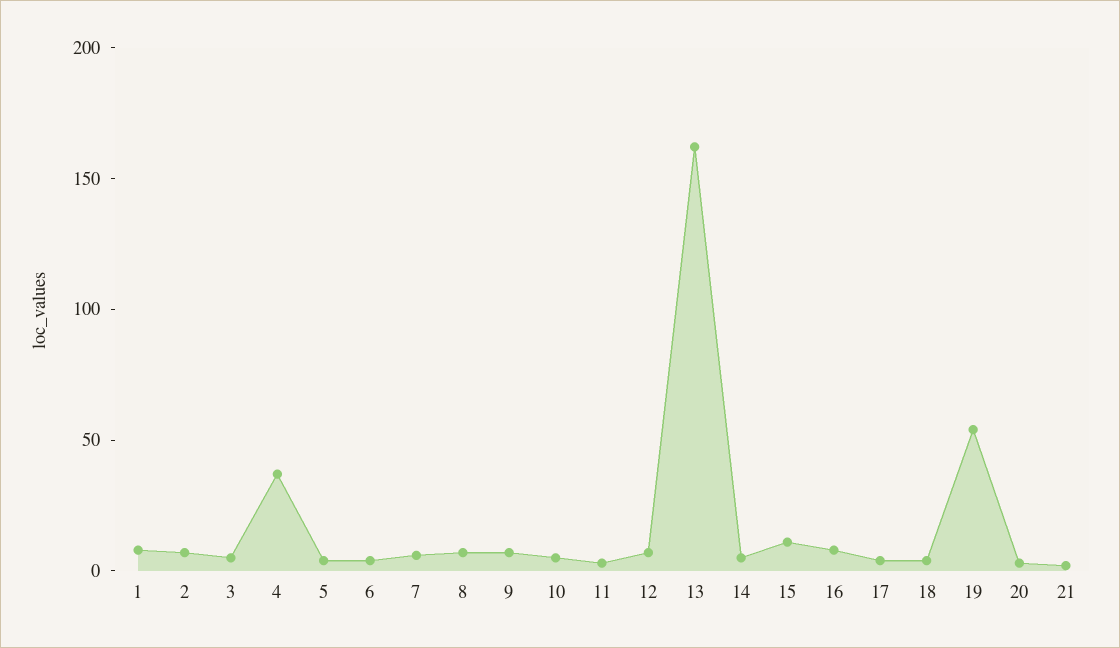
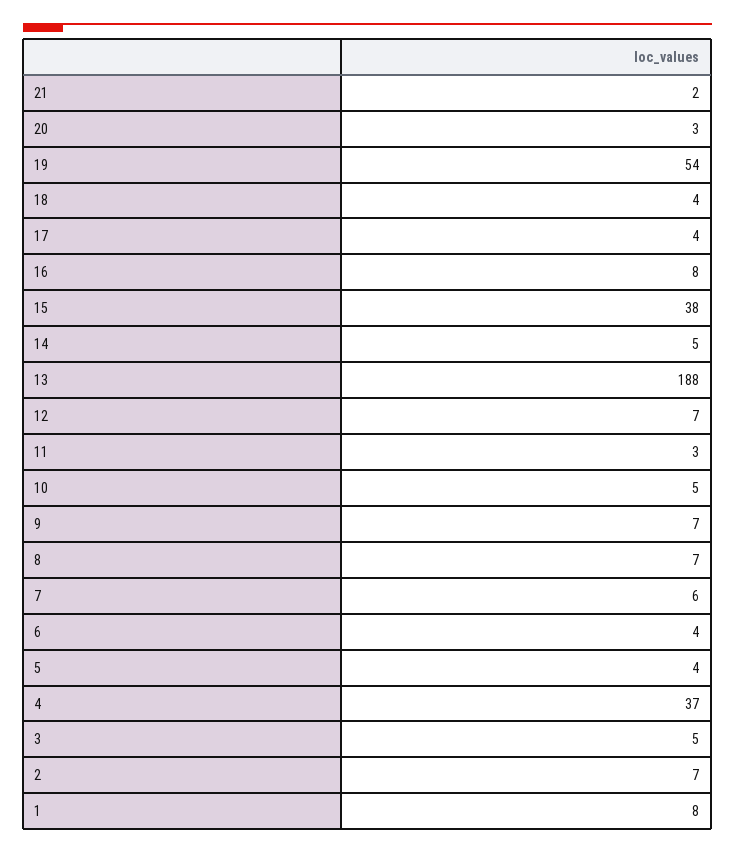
13: 160 -> 188
15: 10 -> 38

